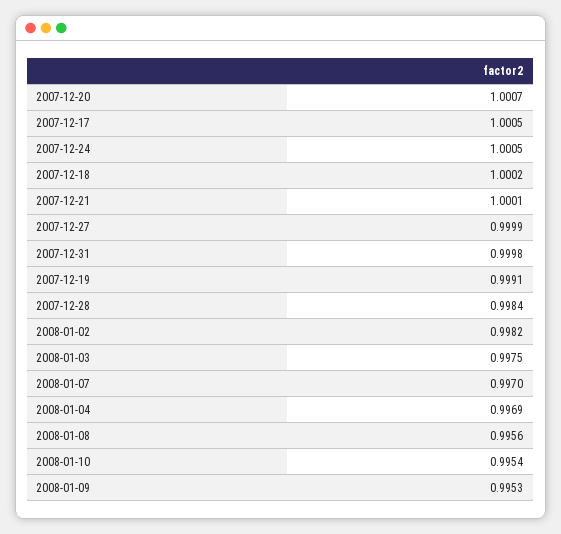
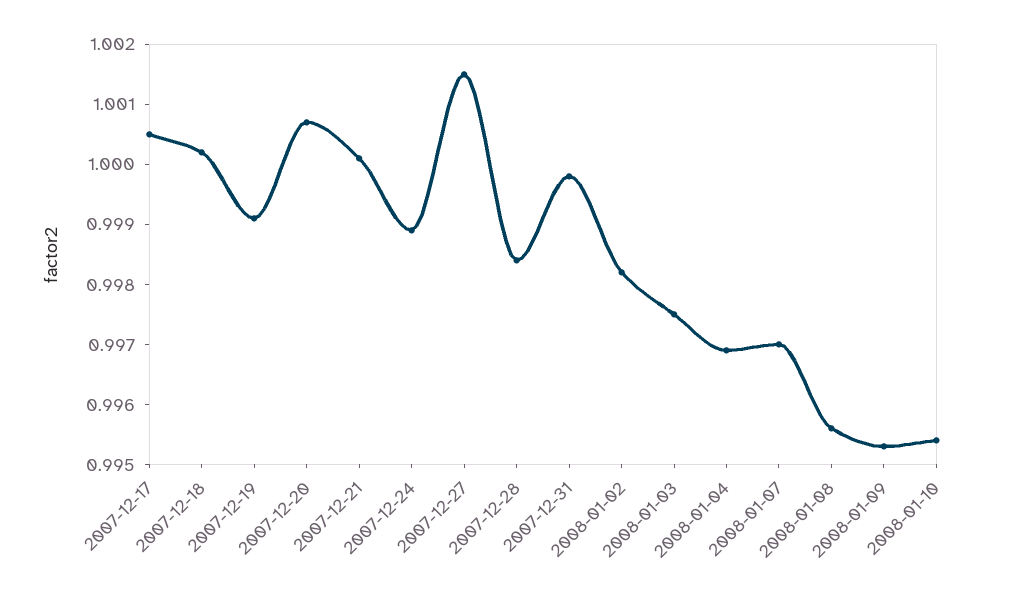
2007-12-24: 1.0005 -> 0.999
2007-12-27: 0.9999 -> 1.0015

